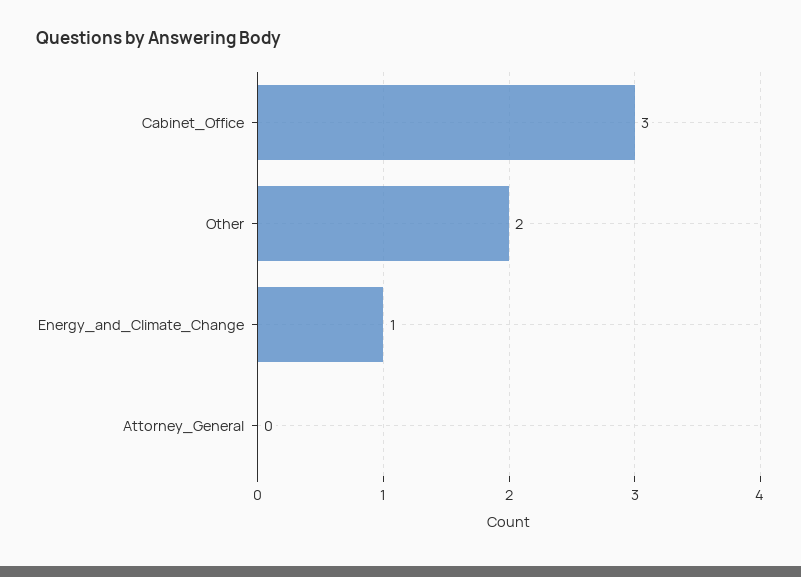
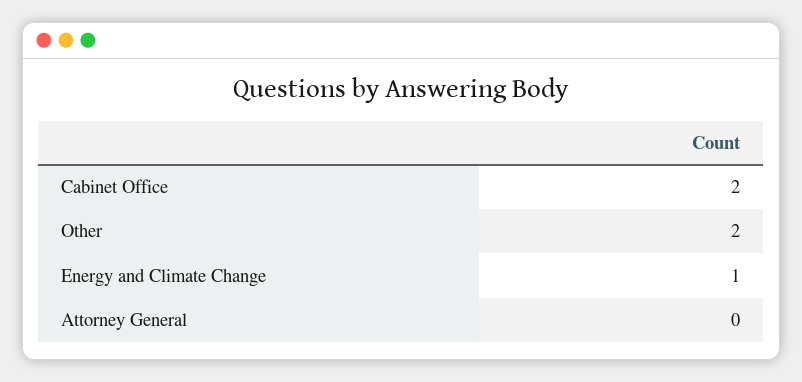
Cabinet_Office: 3 -> 2

